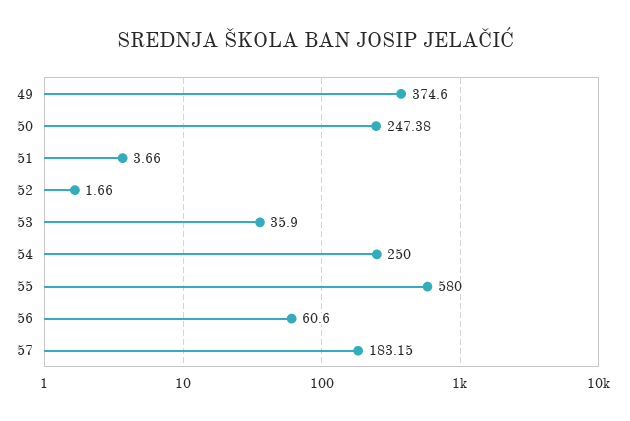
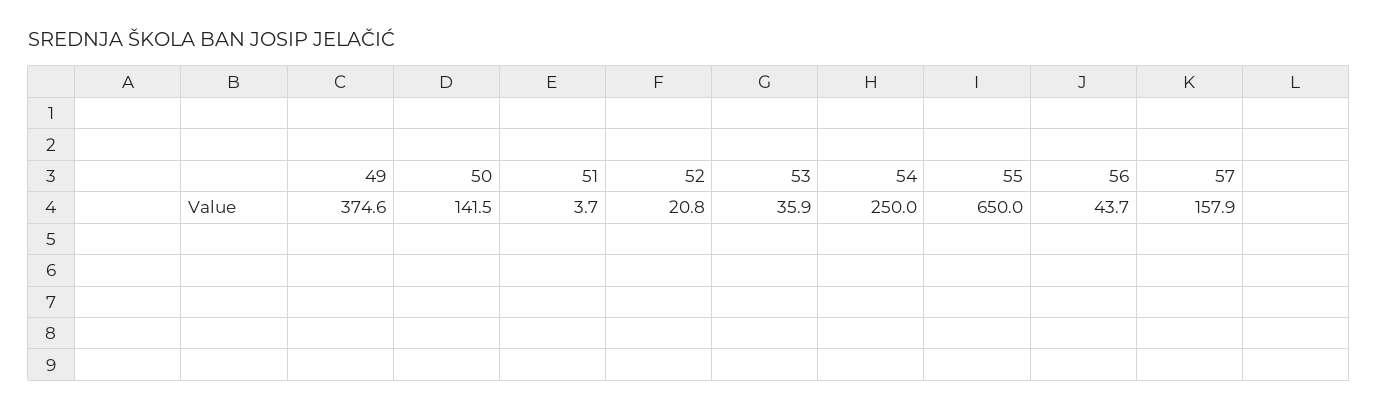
50: 247.38 -> 141.5
52: 1.66 -> 20.8
55: 580 -> 650
56: 60.6 -> 43.7
57: 183.15 -> 157.9

